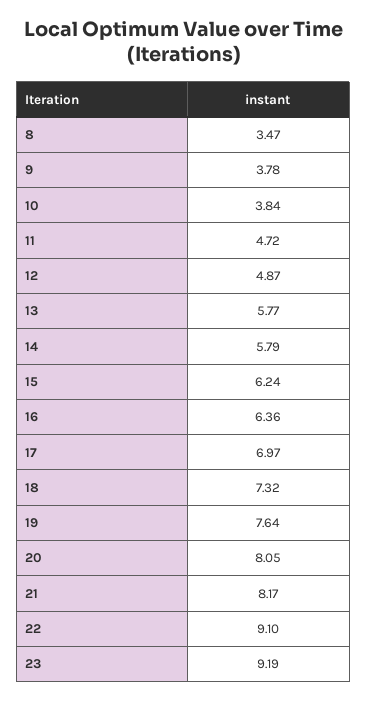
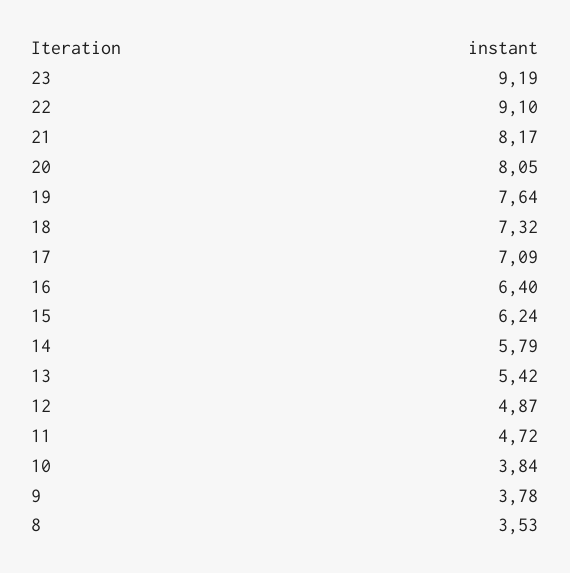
8: 3.47 -> 3.53
13: 5.77 -> 5.42
16: 6.36 -> 6.4
17: 6.97 -> 7.09

